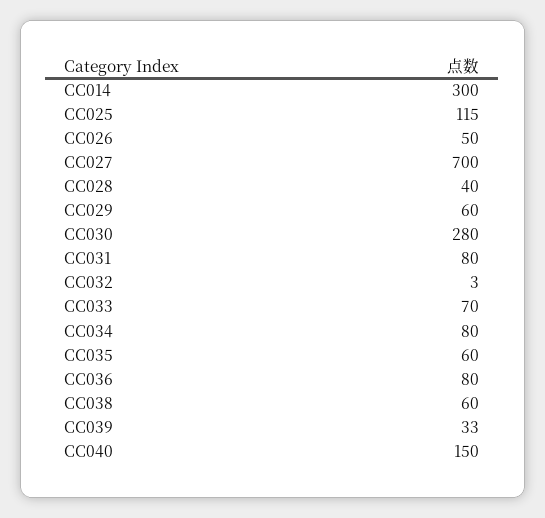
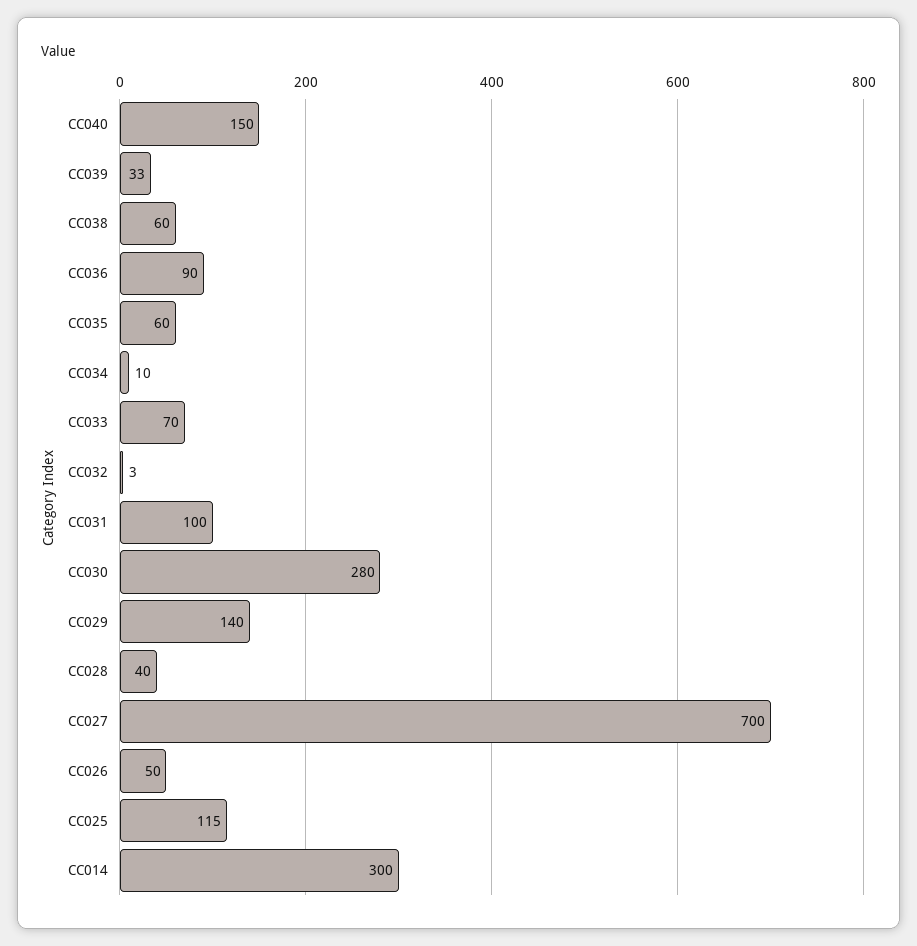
CC029: 60 -> 140
CC031: 80 -> 100
CC034: 80 -> 10
CC036: 80 -> 90

